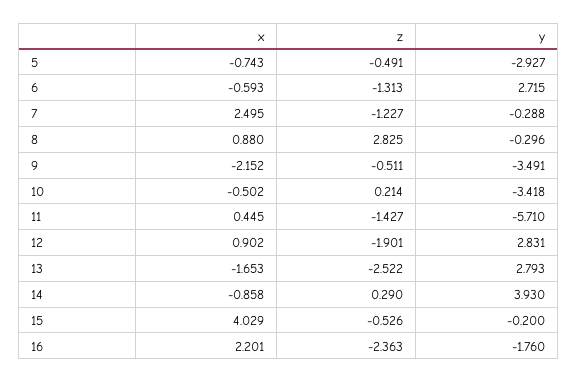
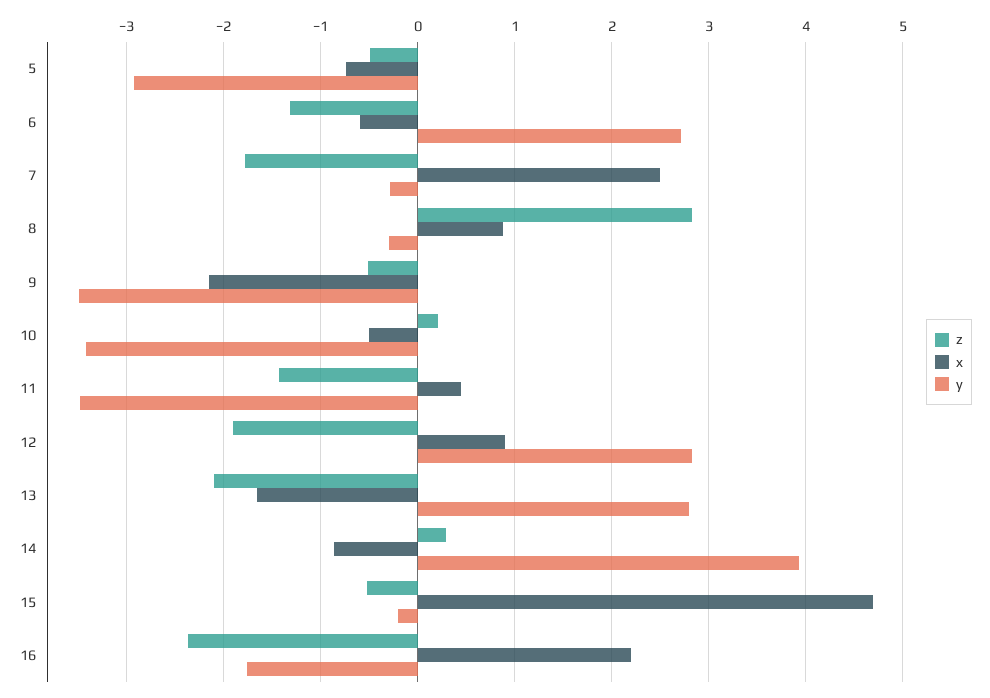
z, 7: -1.227 -> -1.8
y, 11: -5.71 -> -3.5
z, 13: -2.522 -> -2.1
x, 15: 4.029 -> 4.7

